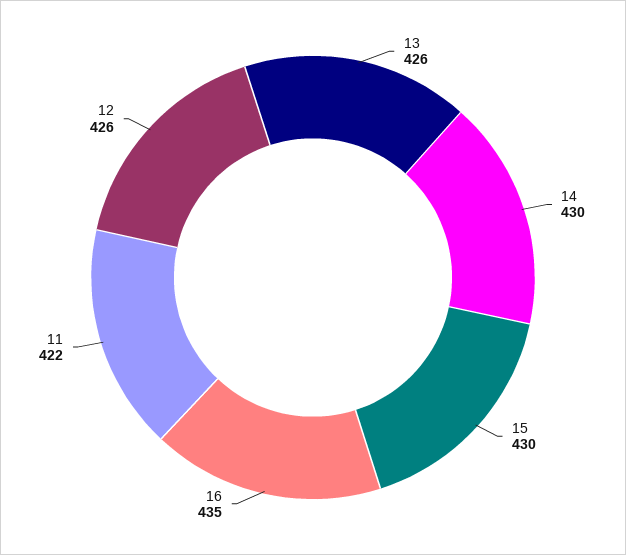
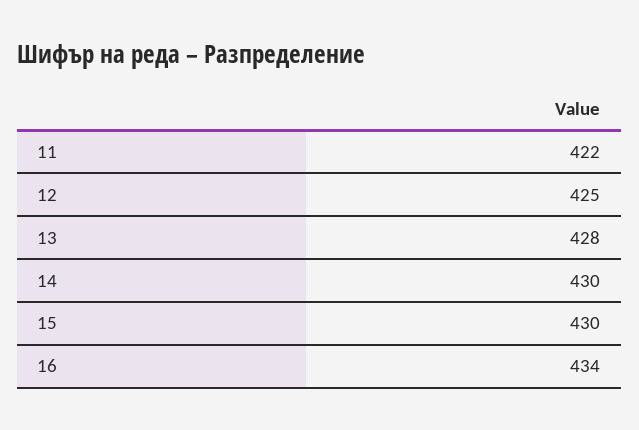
13: 426 -> 428
16: 435 -> 434
12: 426 -> 425

